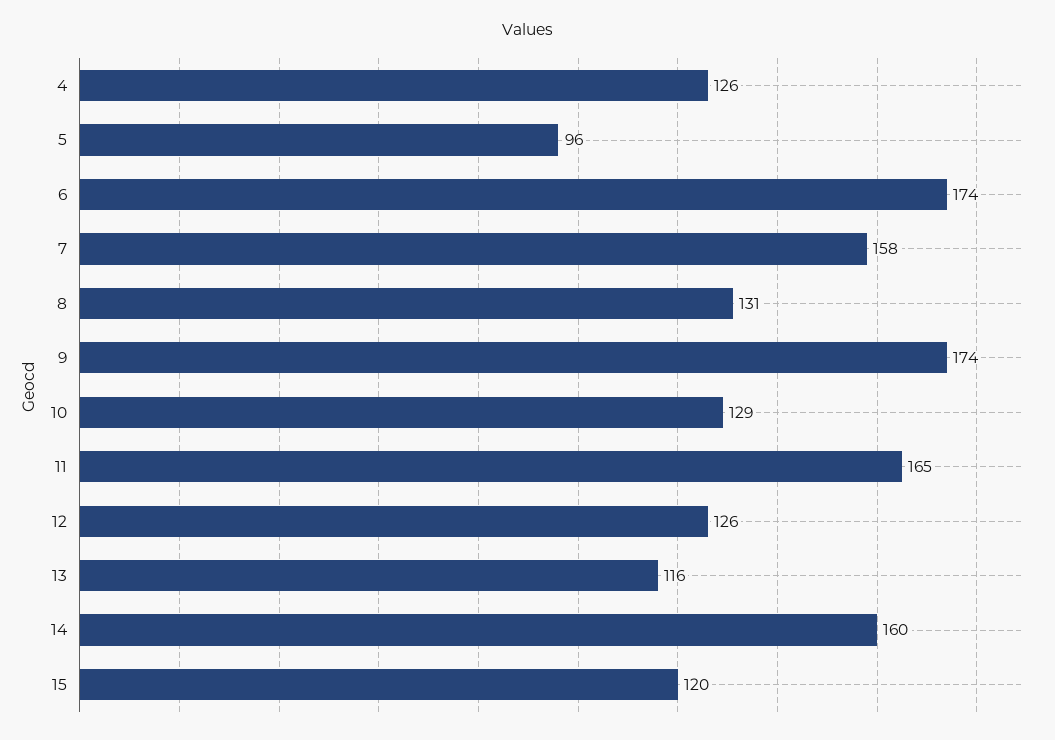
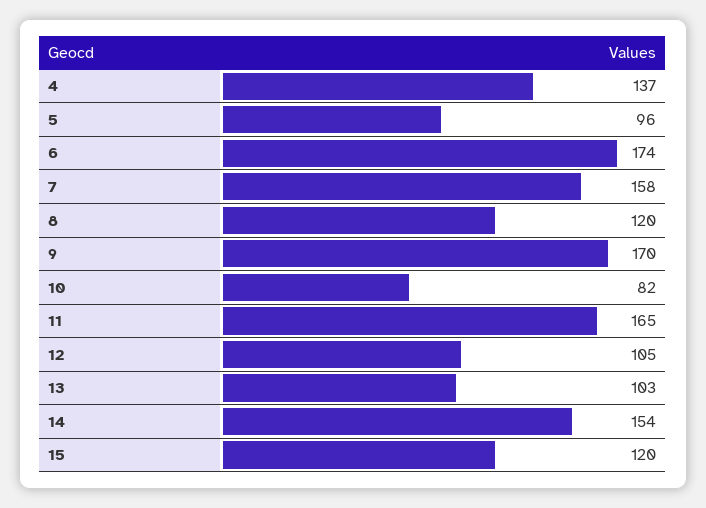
4: 126 -> 137
8: 131 -> 120
9: 174 -> 170
10: 129 -> 82
12: 126 -> 105
13: 116 -> 103
14: 160 -> 154

